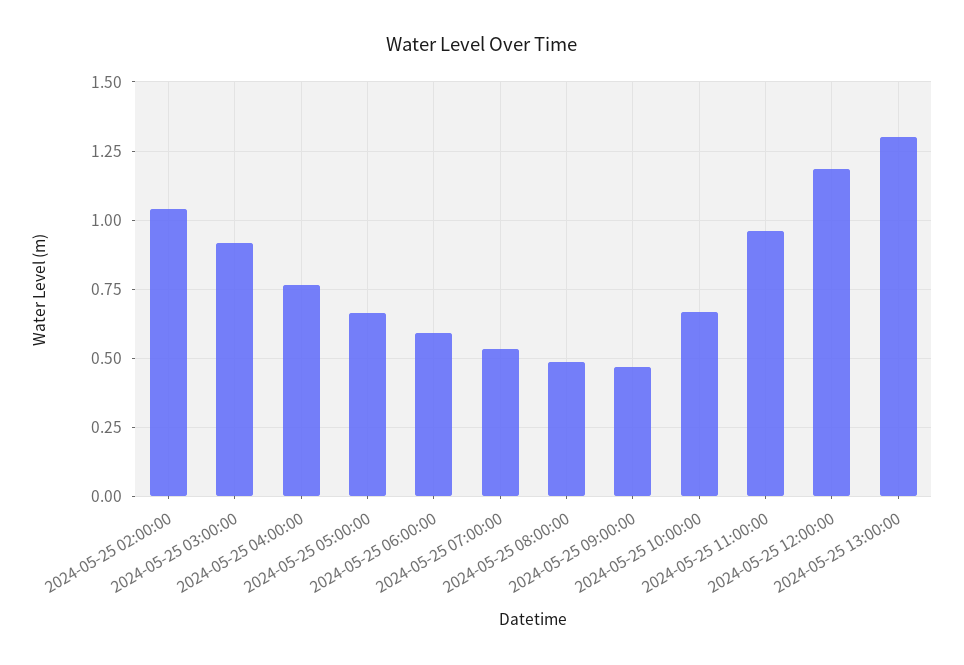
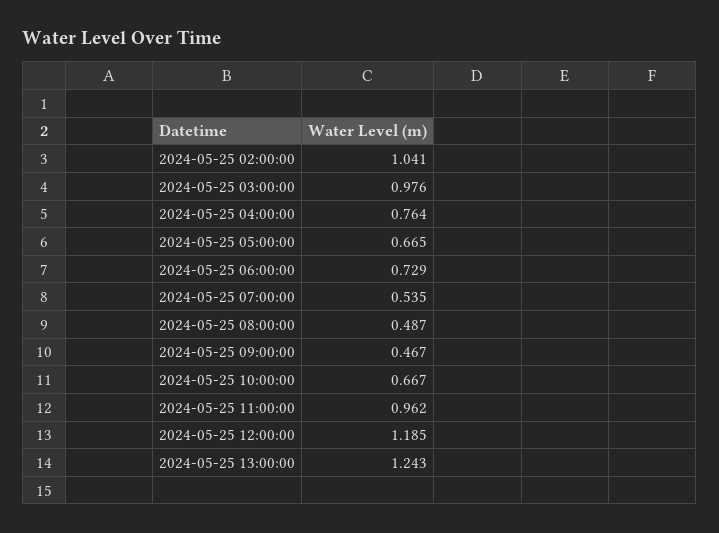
2024-05-25 03:00:00: 0.925 -> 0.976
2024-05-25 06:00:00: 0.6 -> 0.729
2024-05-25 13:00:00: 1.3 -> 1.243

